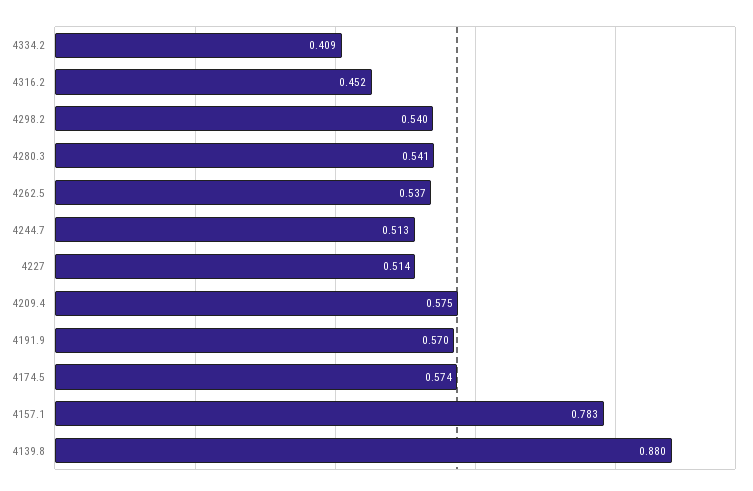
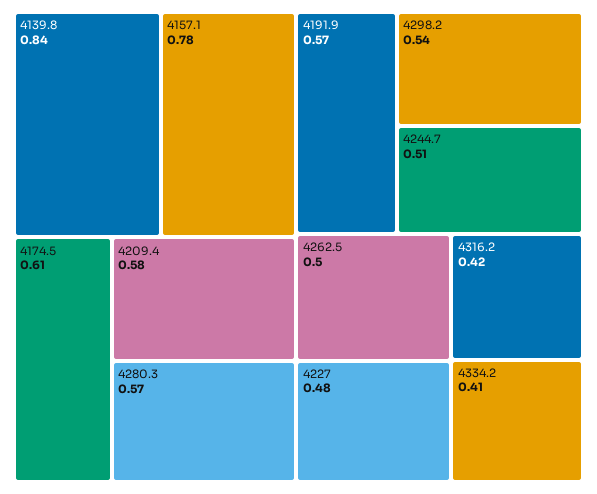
4316.2: 0.452 -> 0.42
4280.3: 0.541 -> 0.57
4262.5: 0.537 -> 0.5
4227: 0.514 -> 0.48
4174.5: 0.574 -> 0.61
4139.8: 0.88 -> 0.84

